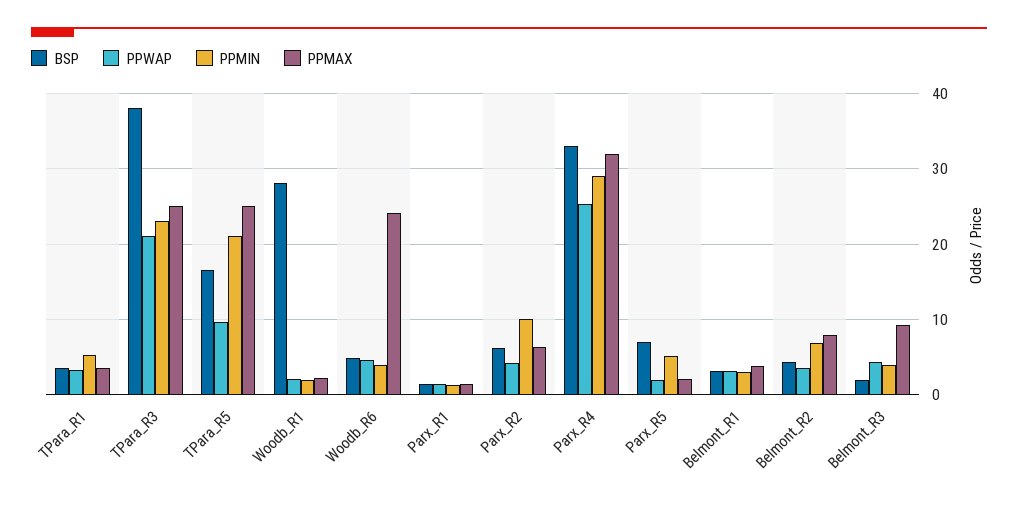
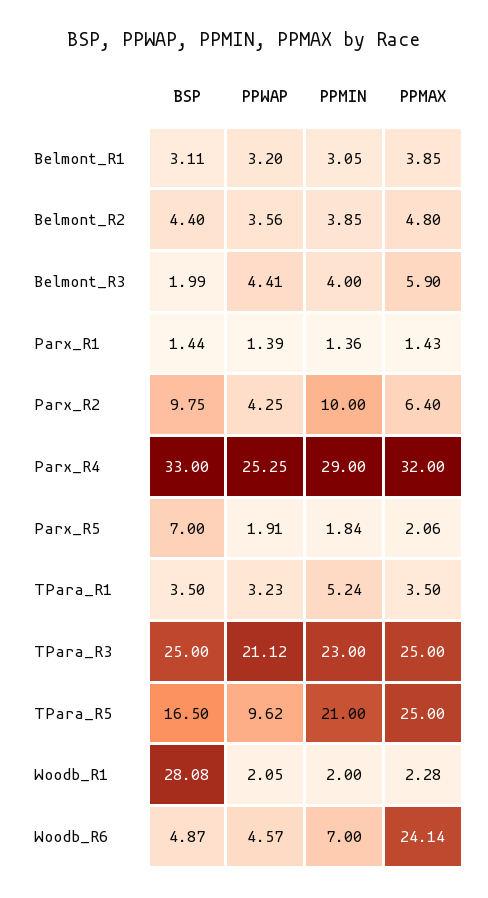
BSP, TPara_R3: 38 -> 25
PPMIN, Woodb_R6: 4 -> 7
BSP, Parx_R2: 6 -> 9.75
PPMIN, Parx_R5: 5 -> 1.84
PPMIN, Belmont_R2: 7 -> 3.85
PPMAX, Belmont_R2: 8 -> 4.8
PPMAX, Belmont_R3: 9 -> 5.9

